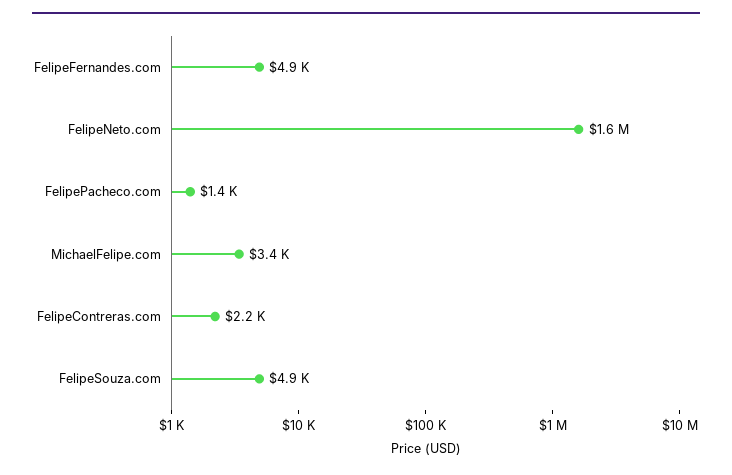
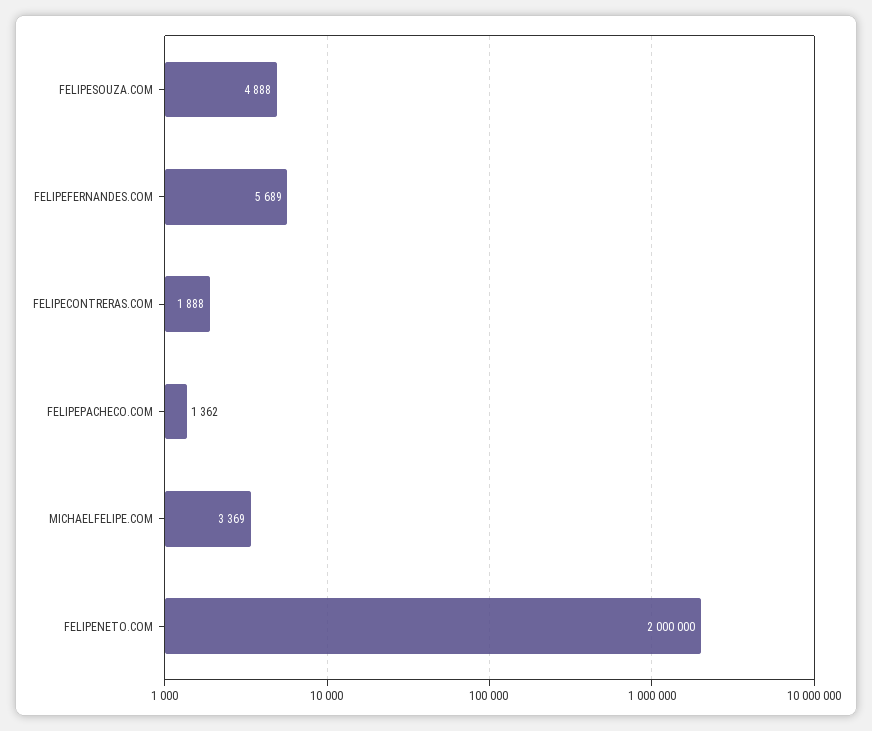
FelipeFernandes.com: 4900 -> 5689
FelipeNeto.com: 1600000 -> 2000000
FelipeContreras.com: 2200 -> 1888

